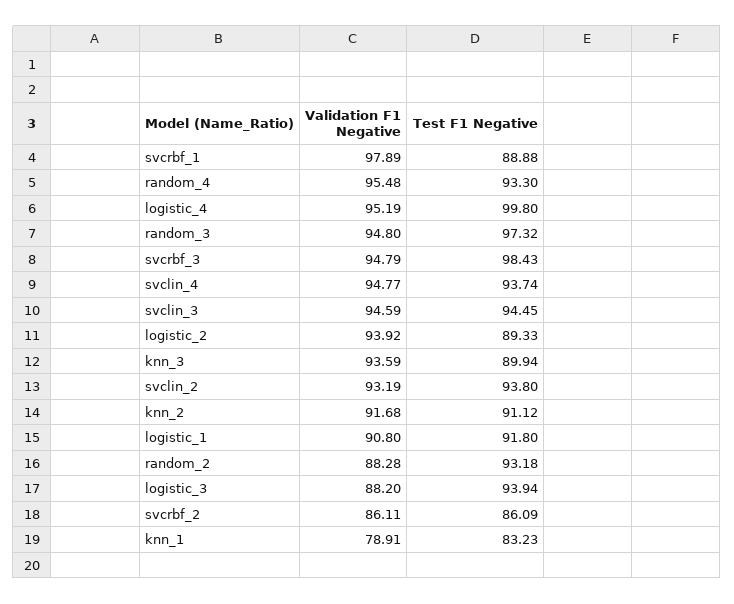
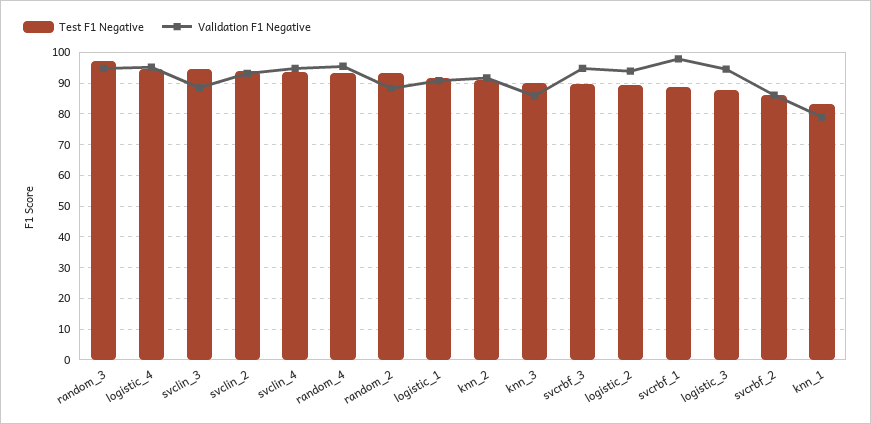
Test F1 Negative, logistic_4: 99.8 -> 94
Test F1 Negative, svcrbf_3: 98.43 -> 90
Validation F1 Negative, svclin_3: 94.59 -> 88
Validation F1 Negative, knn_3: 93.59 -> 86
Validation F1 Negative, logistic_3: 88.2 -> 94
Test F1 Negative, logistic_3: 93.94 -> 88

